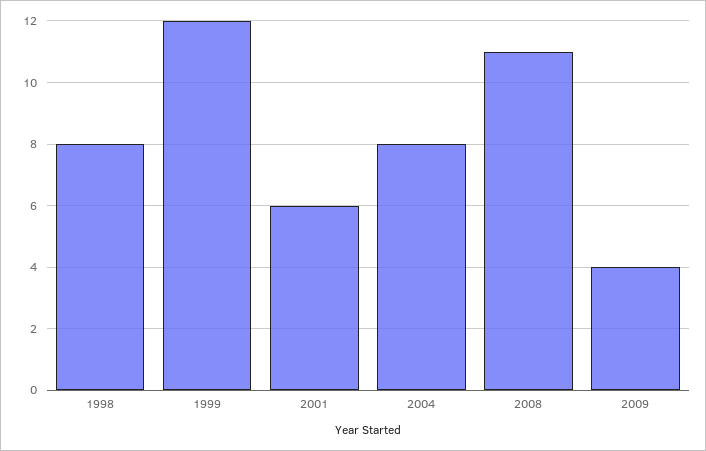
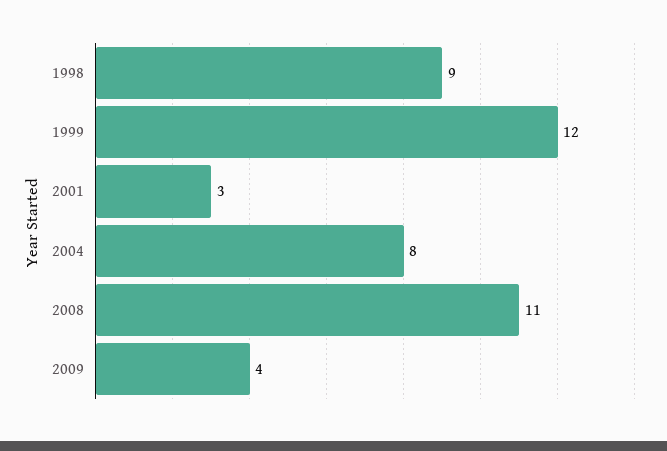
1998: 8 -> 9
2001: 6 -> 3

